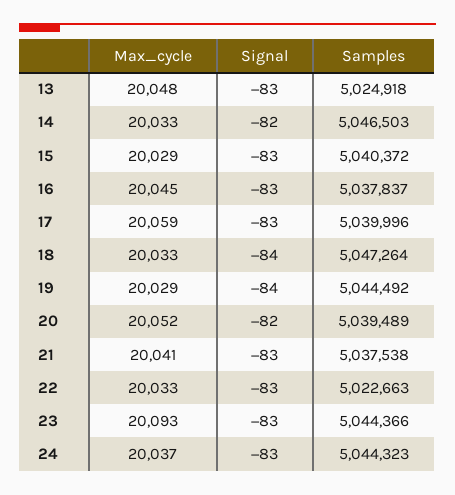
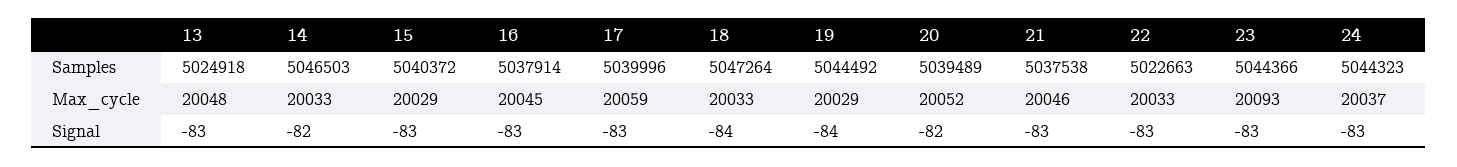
Samples, 16: 5037837 -> 5037914
Max_cycle, 21: 20041 -> 20046

